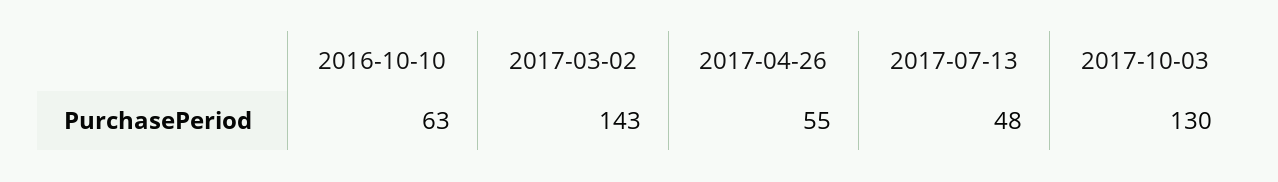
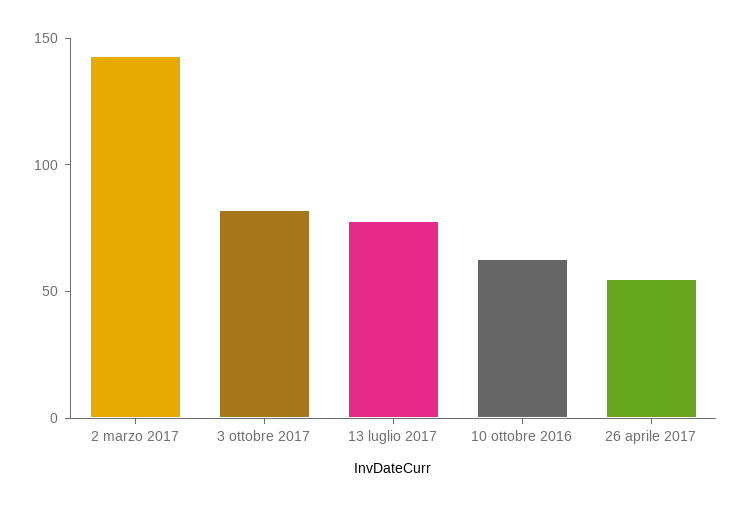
2017-07-13: 48 -> 80
2017-10-03: 130 -> 80

